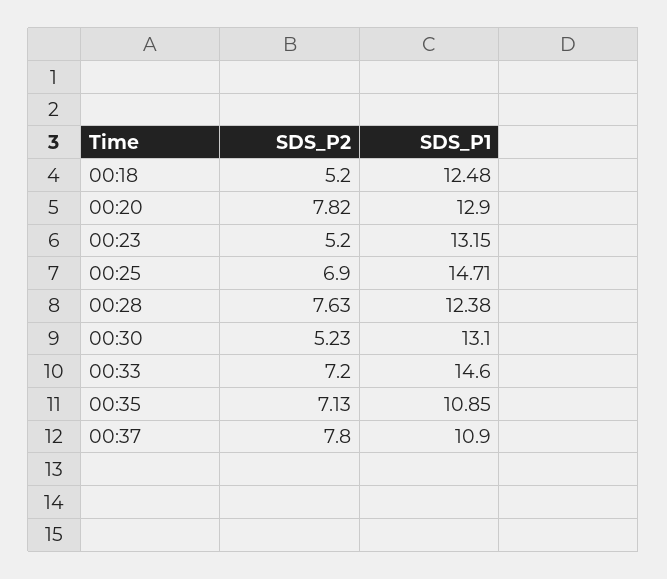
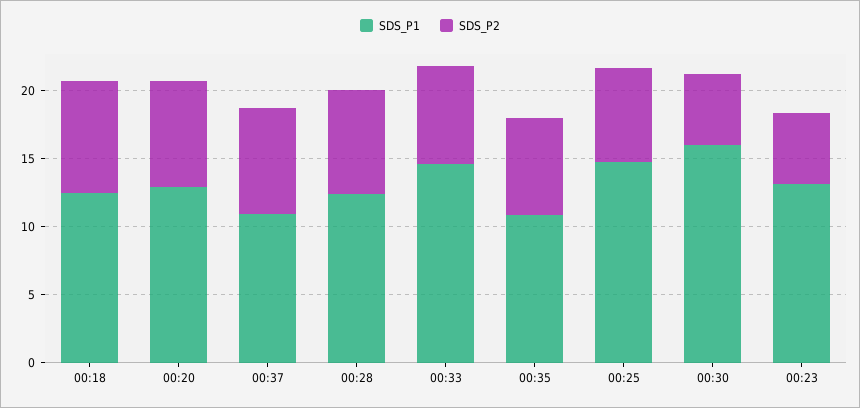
SDS_P2, 00:18: 5.2 -> 8
SDS_P1, 00:30: 13.1 -> 16

